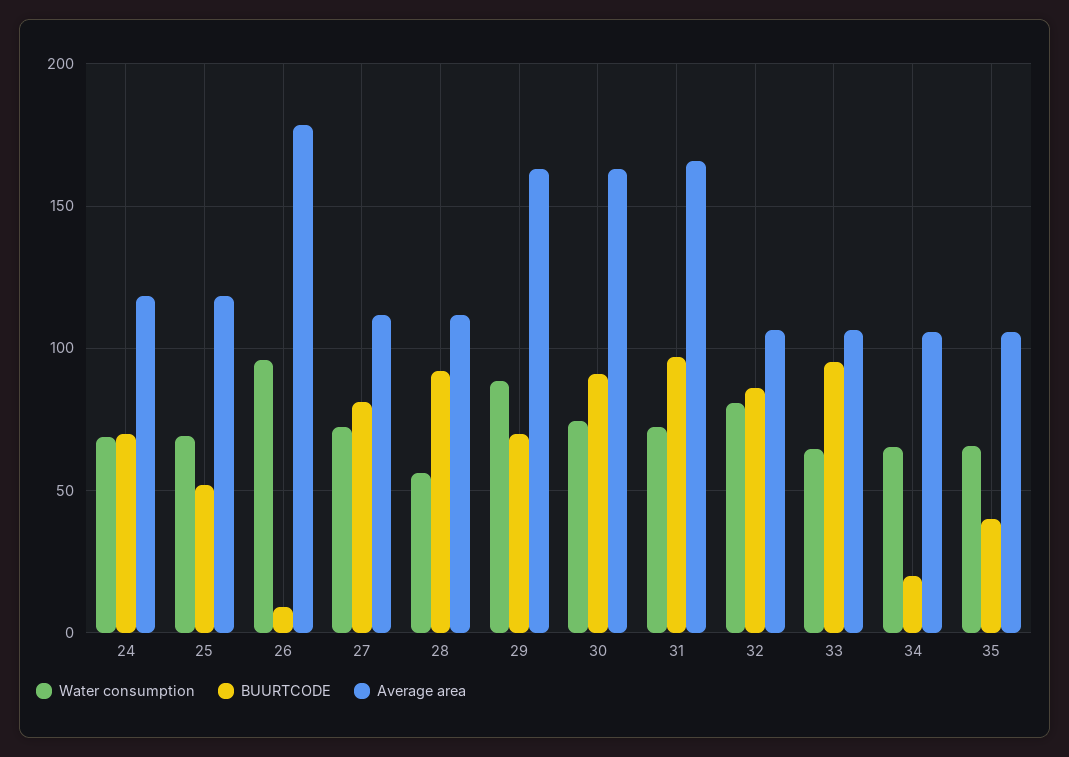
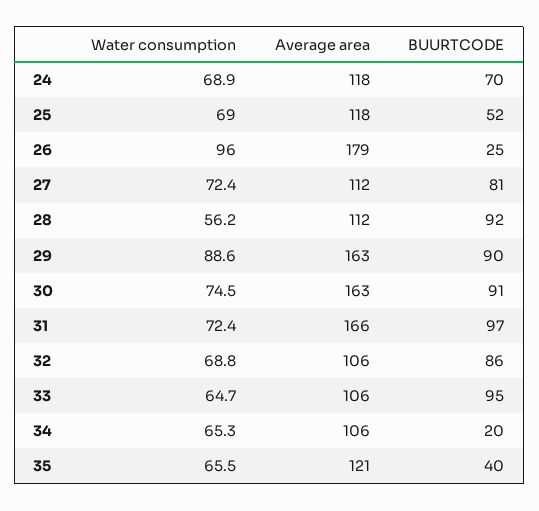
BUURTCODE, 26: 10 -> 25
BUURTCODE, 29: 70 -> 90
Water consumption, 32: 80 -> 68.8
Average area, 35: 105 -> 121

